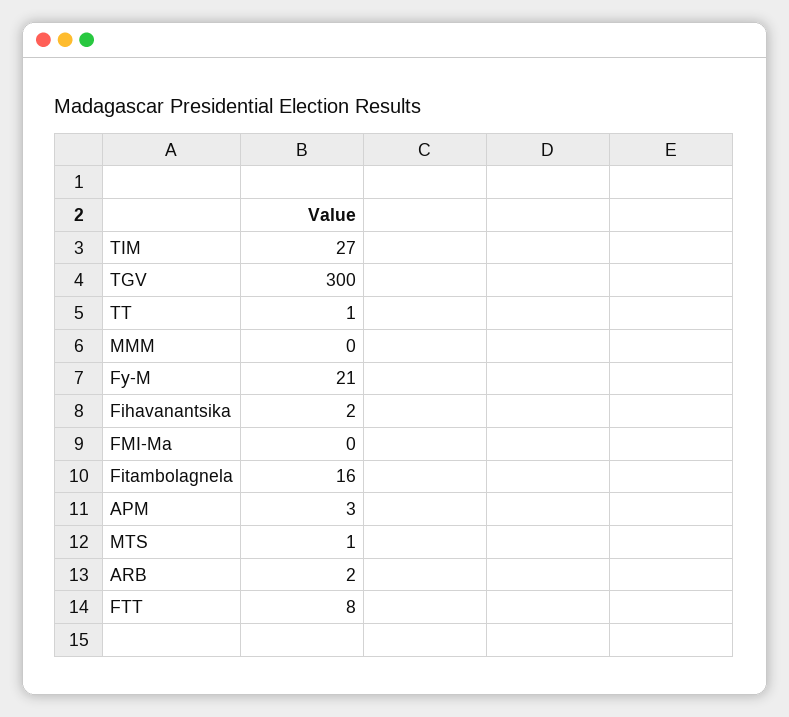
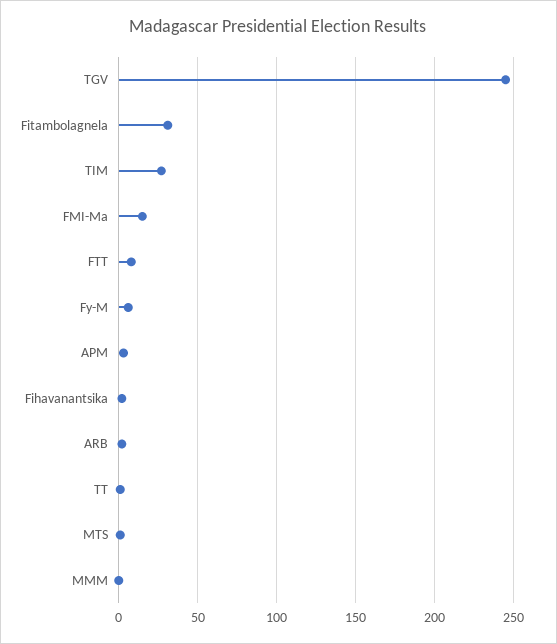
TGV: 300 -> 245
Fy-M: 21 -> 5
FMI-Ma: 0 -> 15
Fitambolagnela: 16 -> 30

